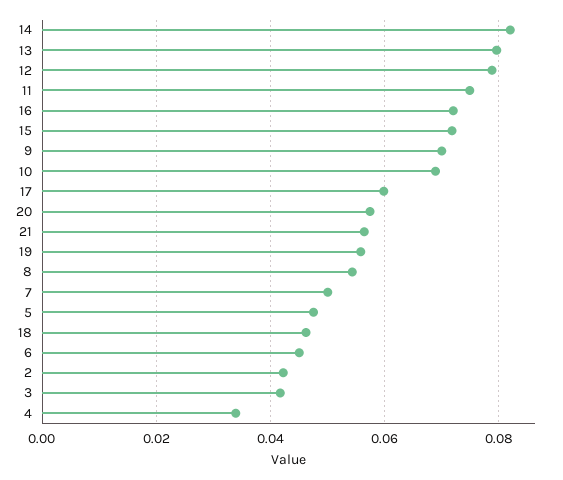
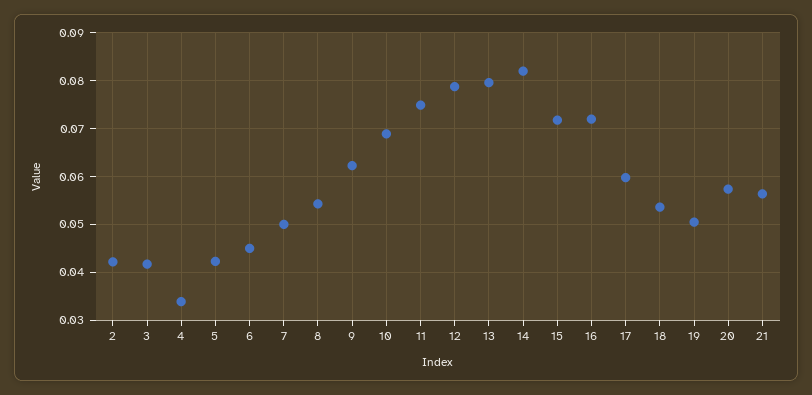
9: 0.07 -> 0.062
19: 0.056 -> 0.05
5: 0.048 -> 0.042
18: 0.046 -> 0.054

